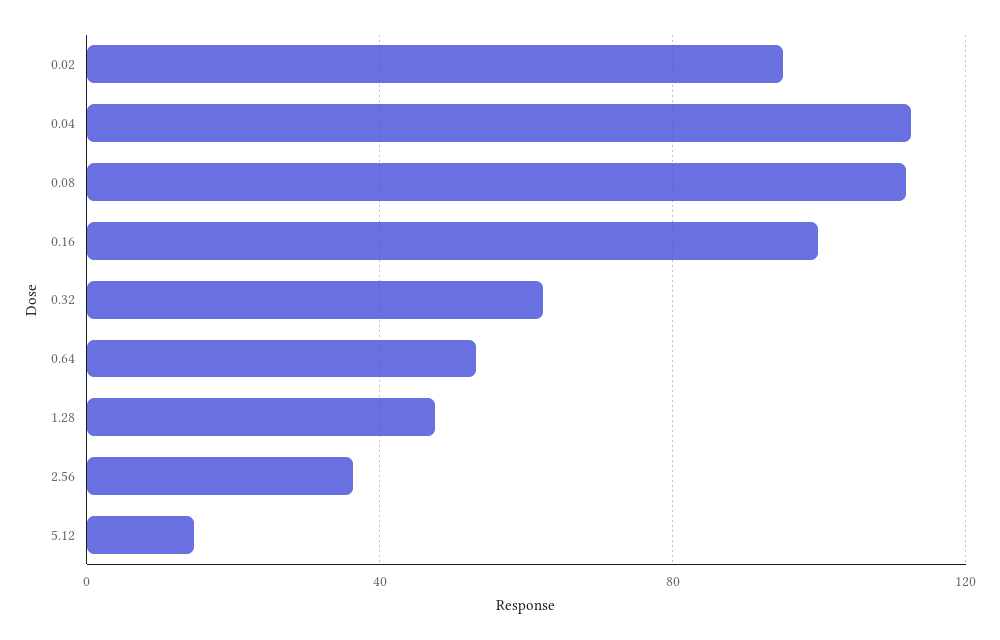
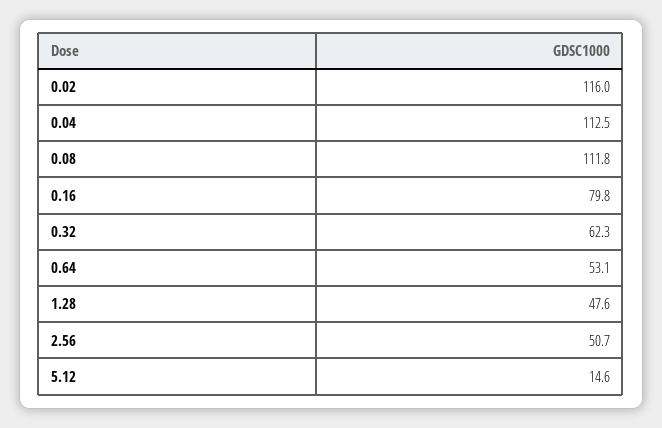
0.02: 95 -> 116
0.16: 100 -> 79.8
2.56: 35 -> 50.7

